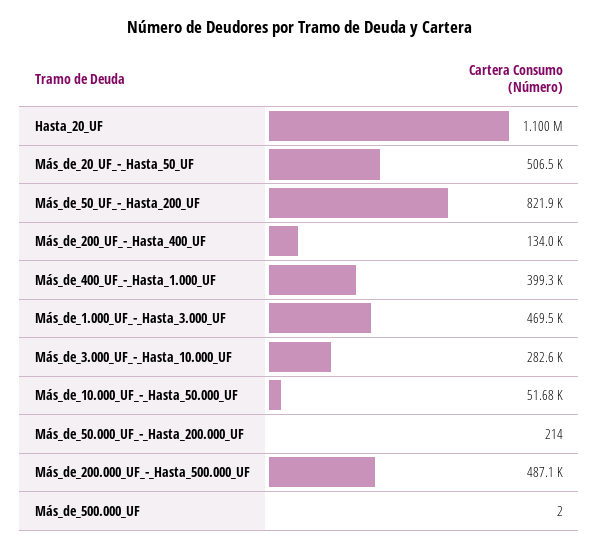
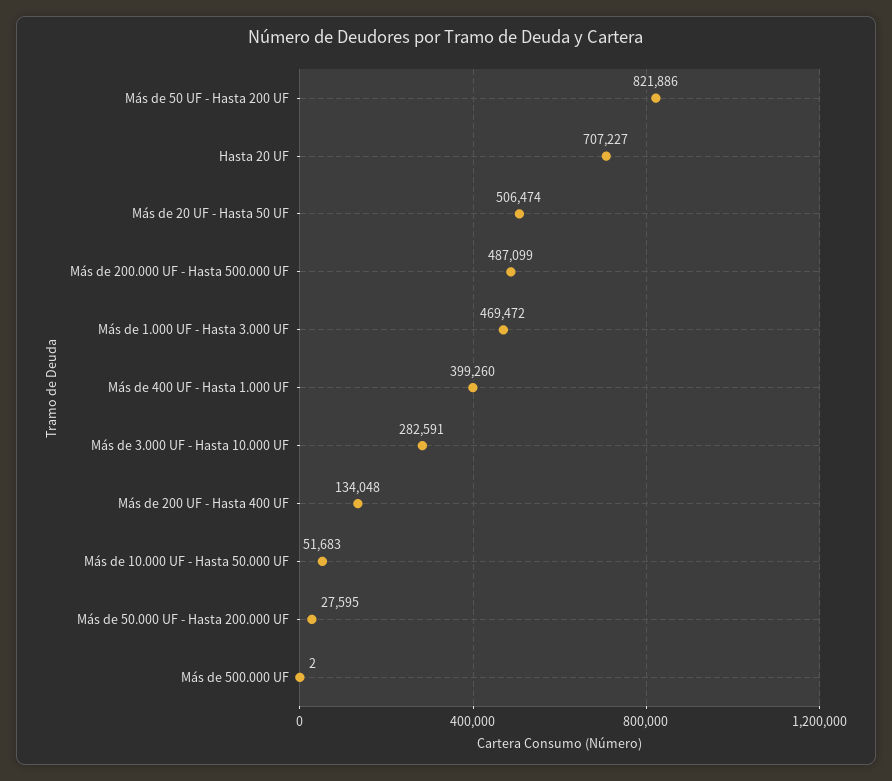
Hasta_20_UF: 1100000 -> 707227
Más_de_50.000_UF_-_Hasta_200.000_UF: 214 -> 27595

